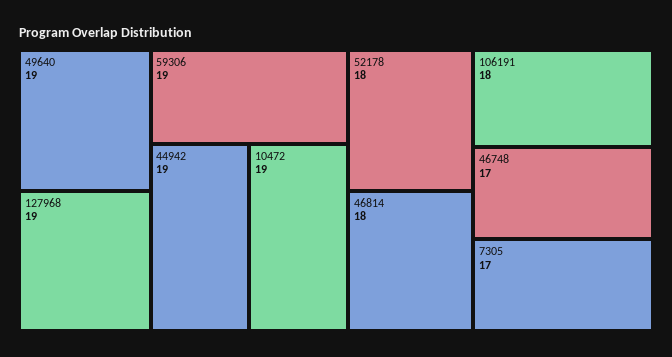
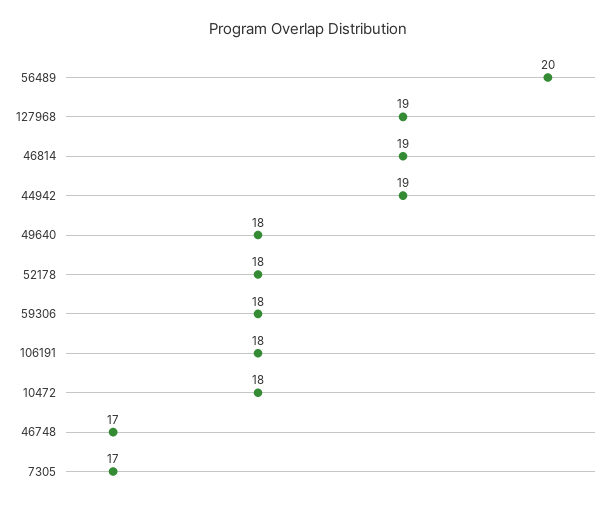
49640: 19 -> 18
59306: 19 -> 18
10472: 19 -> 18
46814: 18 -> 19
56489: none -> 20

